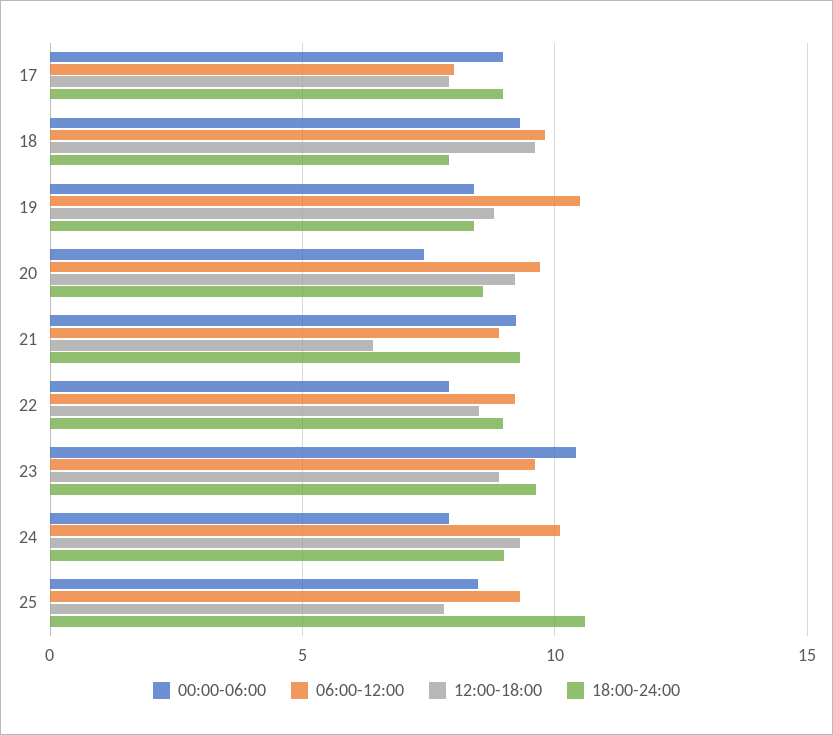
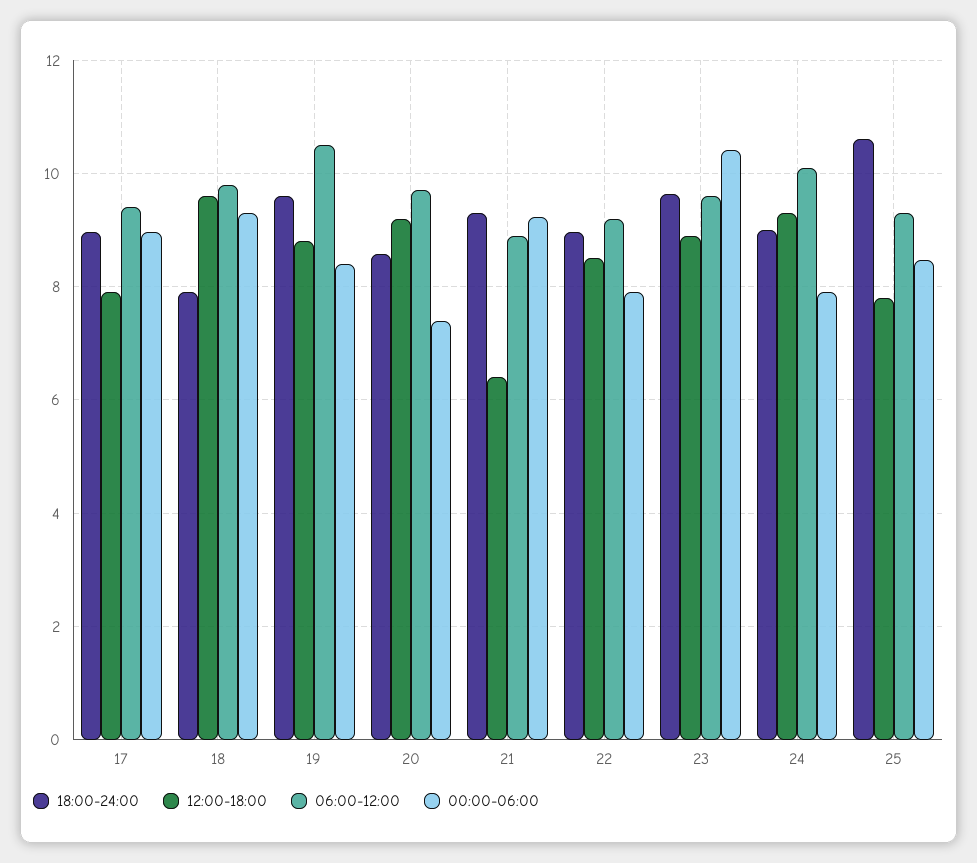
06:00-12:00, 17: 8 -> 9.4
18:00-24:00, 19: 8.5 -> 9.6

